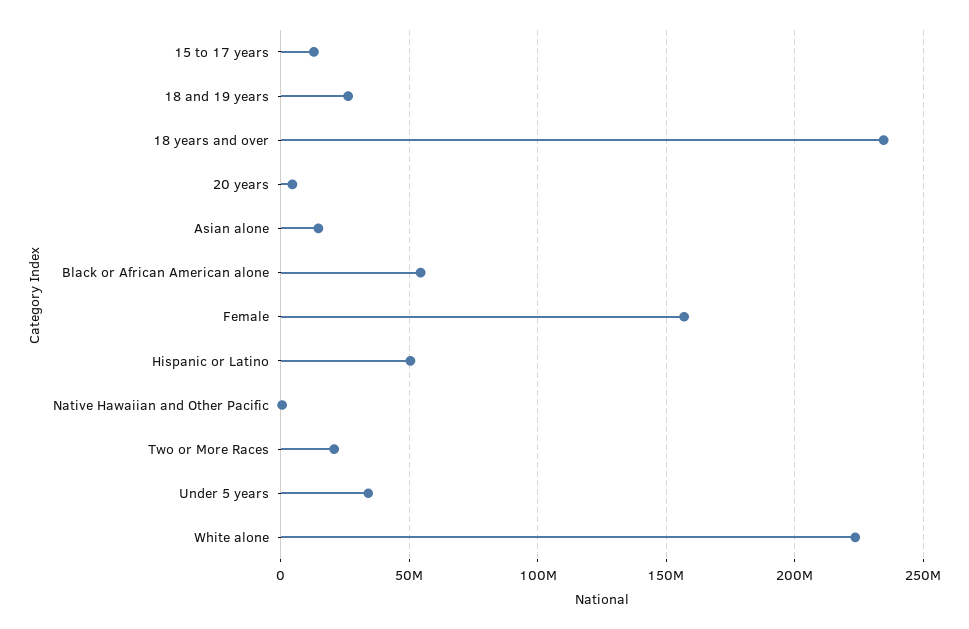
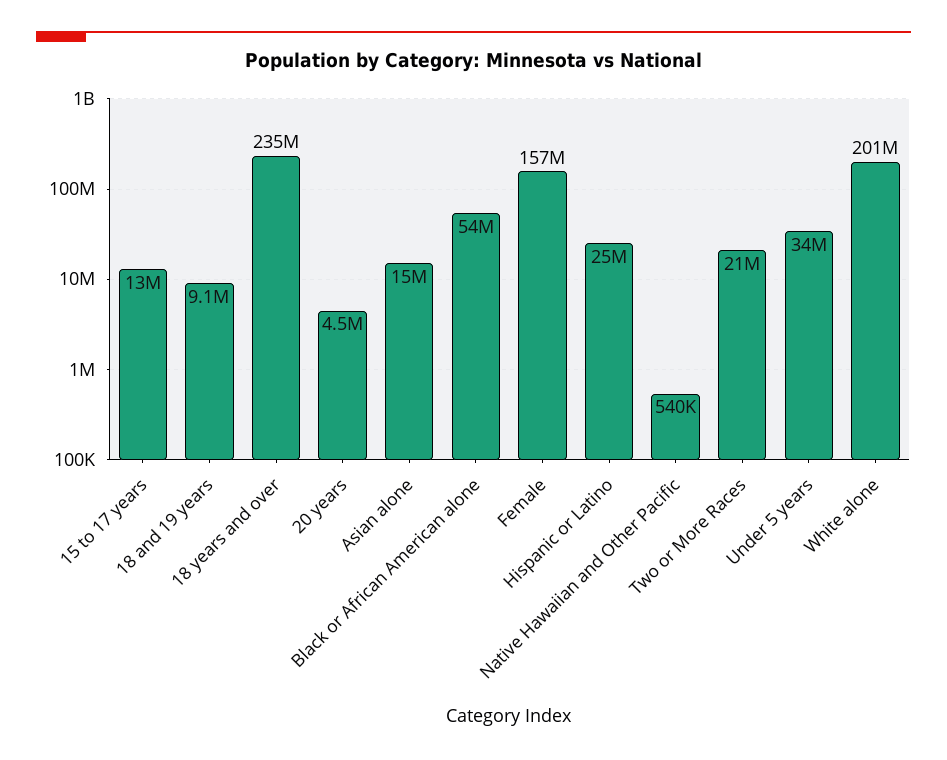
18 and 19 years: 25000000 -> 9100000
Hispanic or Latino: 50000000 -> 25000000
White alone: 225000000 -> 201000000

